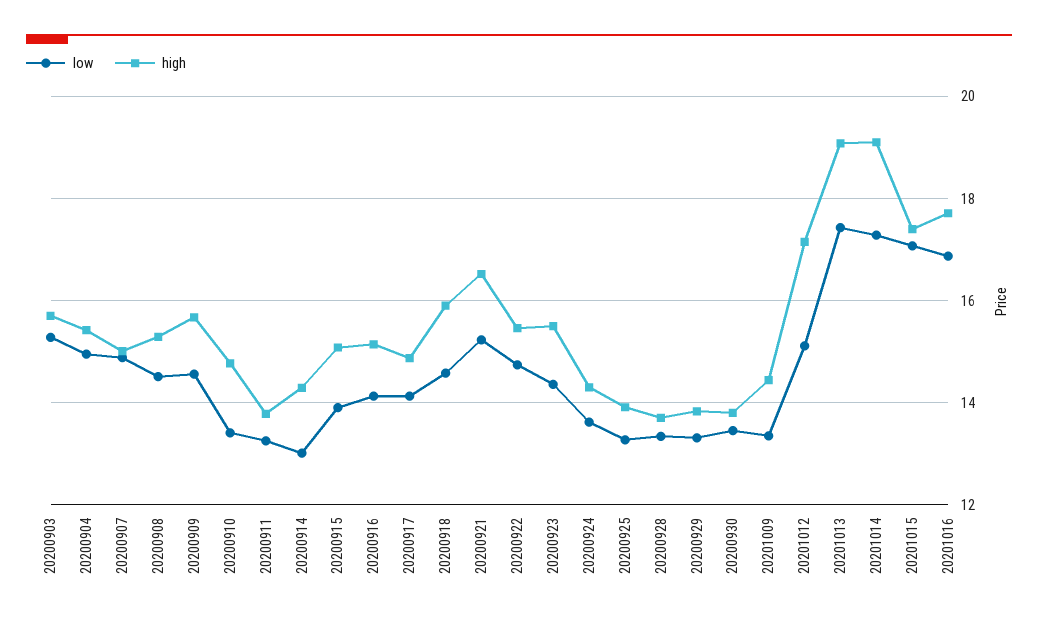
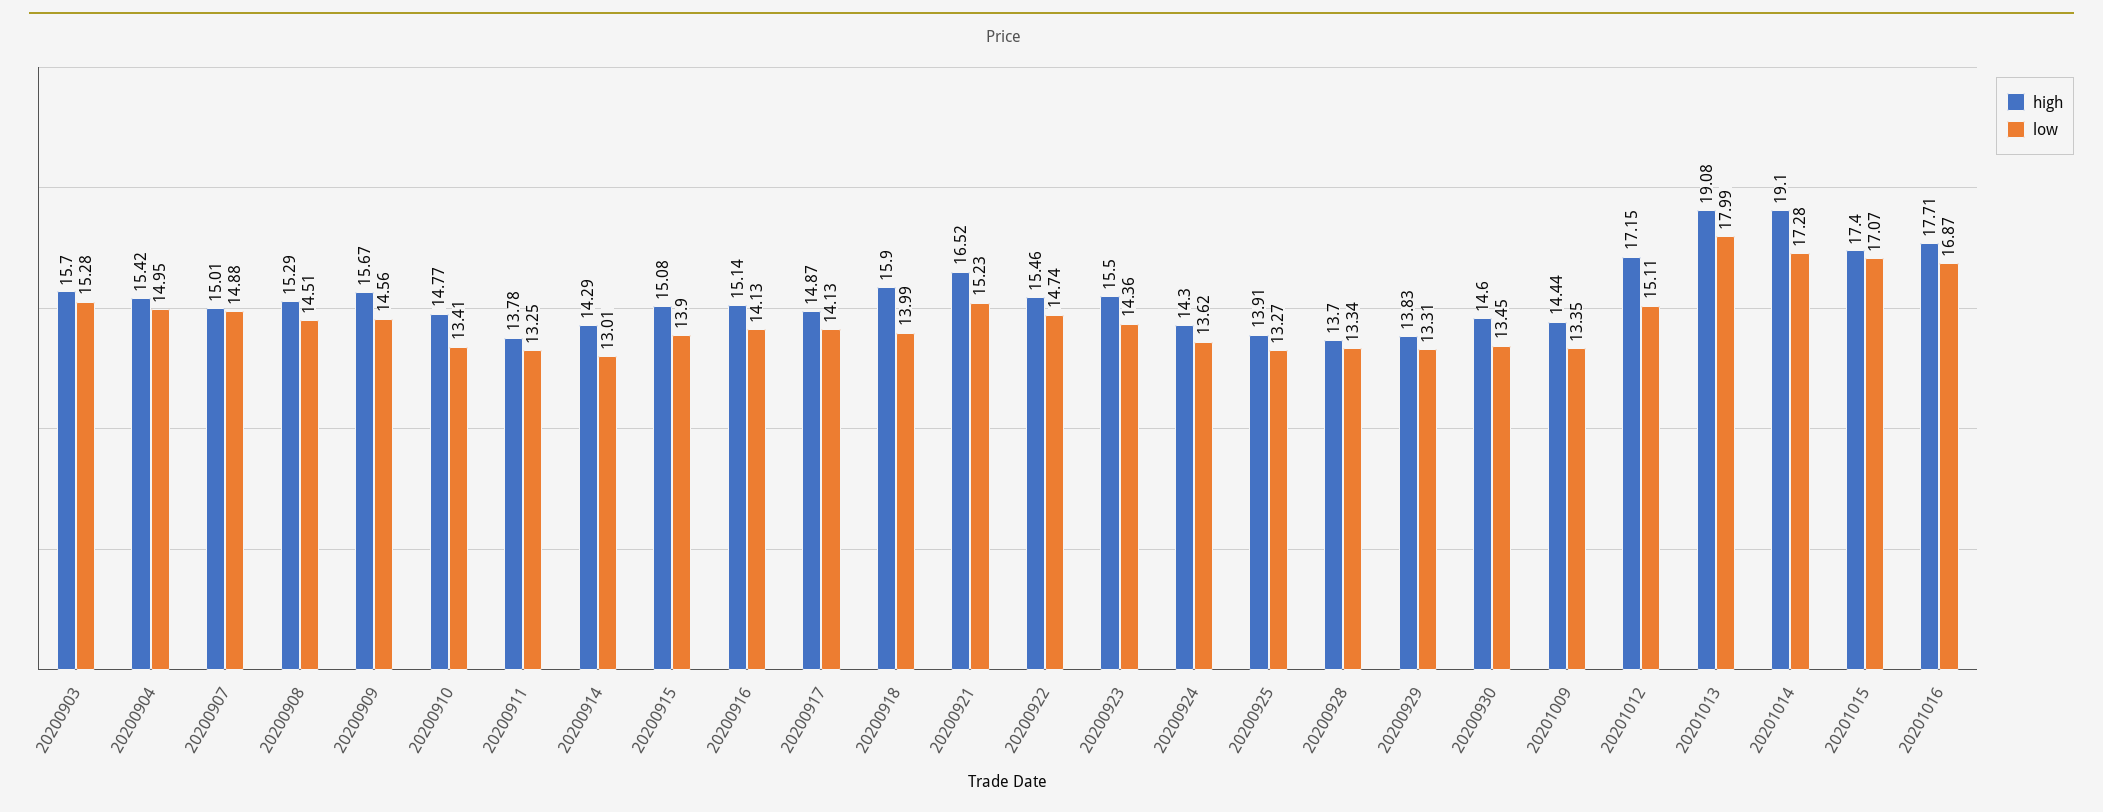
low, 20200918: 14.6 -> 13.99
high, 20200930: 13.8 -> 14.6
low, 20201013: 17.4 -> 17.99

